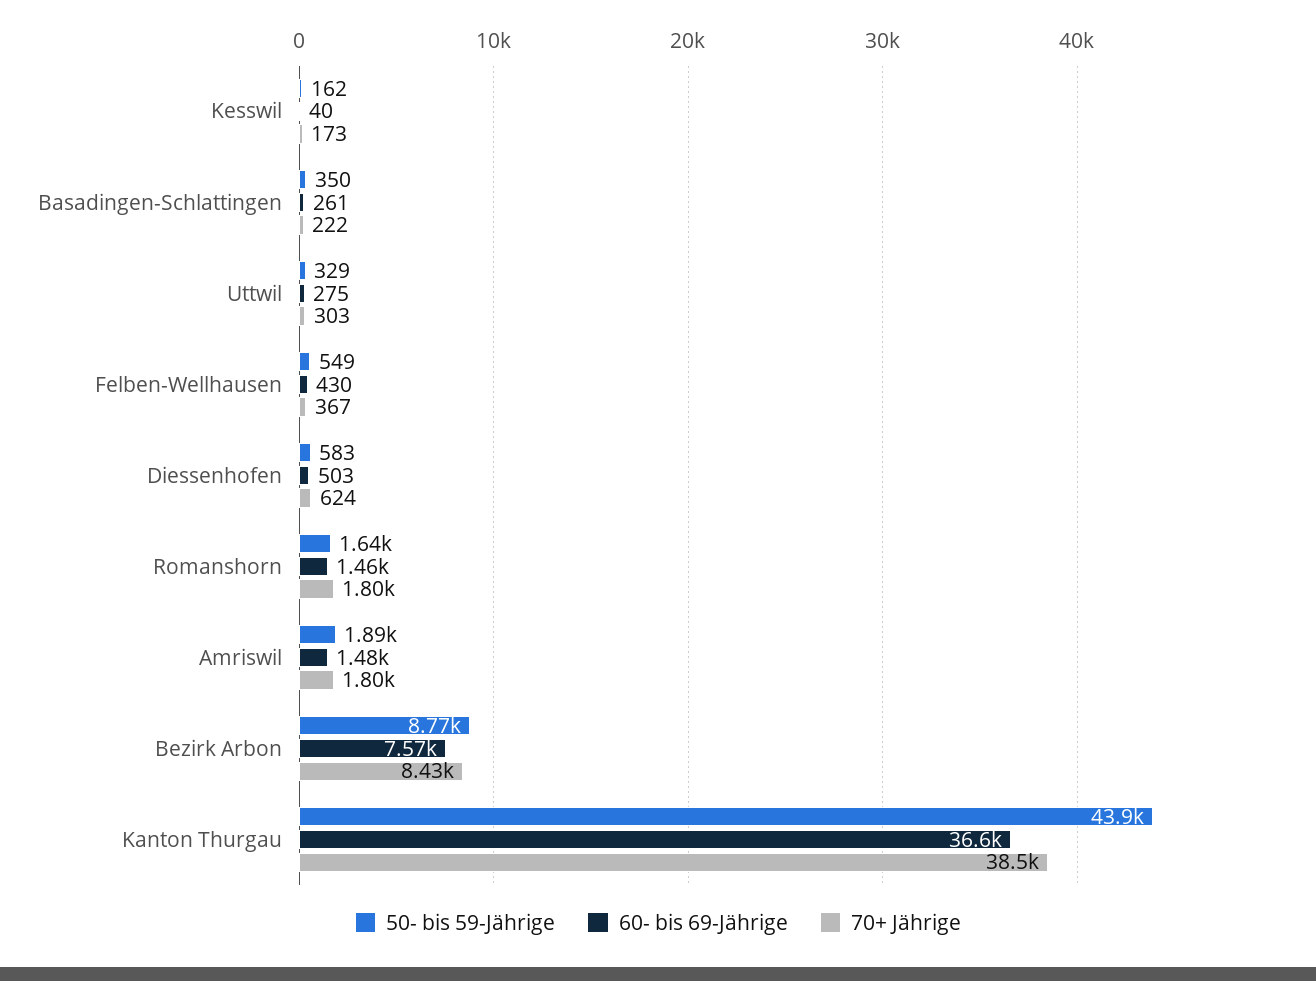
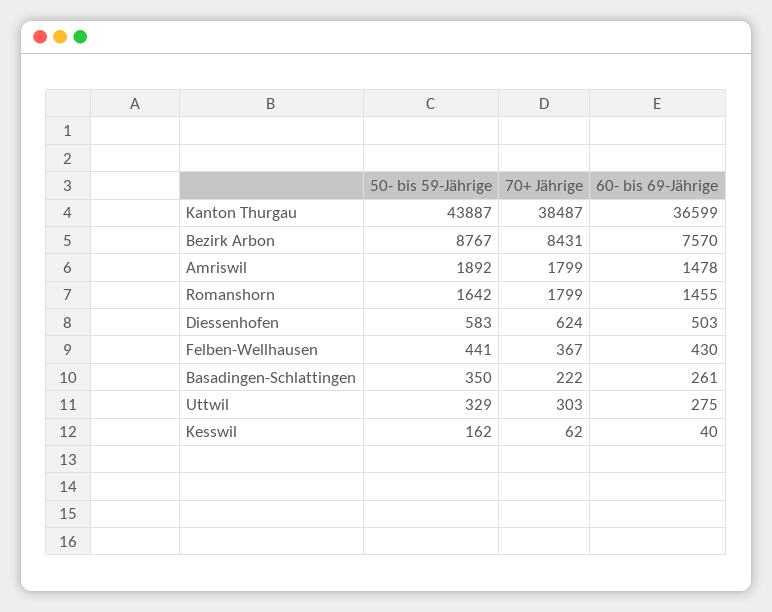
70+ Jährige, Kesswil: 173 -> 62
50- bis 59-Jährige, Felben-Wellhausen: 549 -> 441

